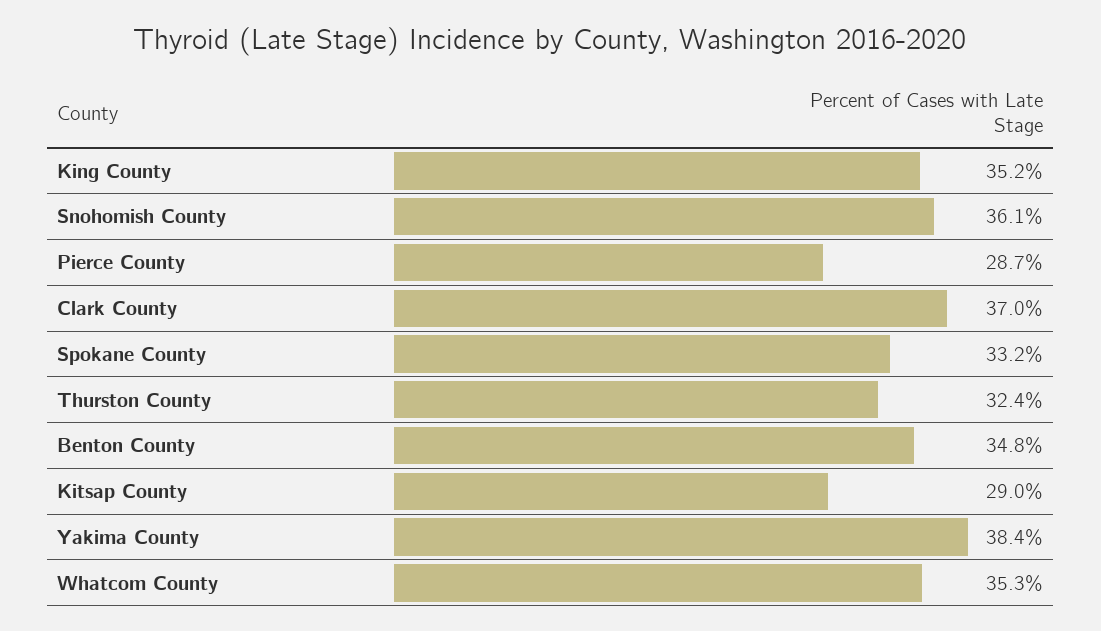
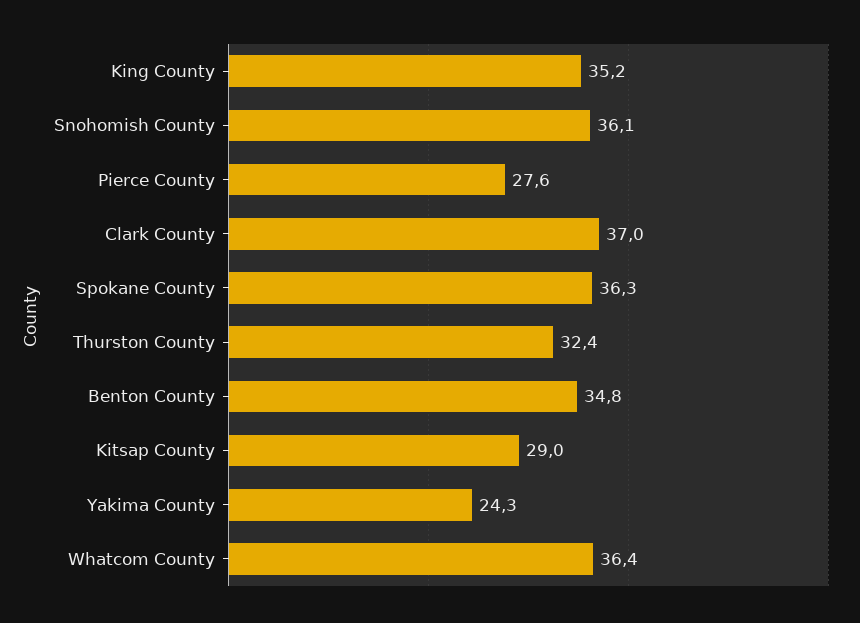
Pierce County: 28.7 -> 27.6
Spokane County: 33.2 -> 36.3
Yakima County: 38.4 -> 24.3
Whatcom County: 35.3 -> 36.4

